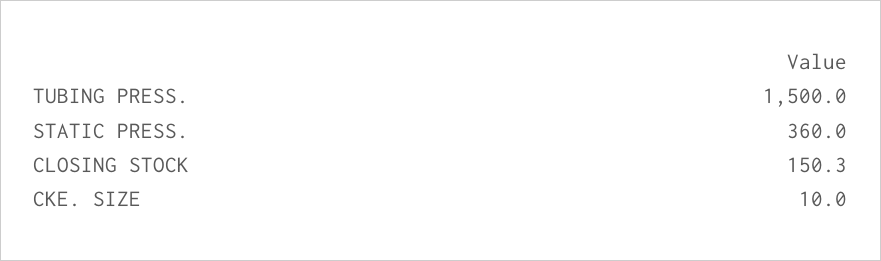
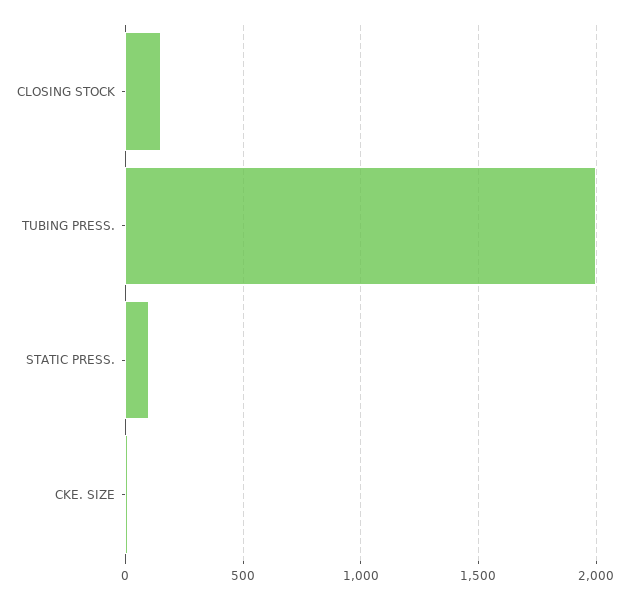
TUBING PRESS.: 1500 -> 2000
STATIC PRESS.: 360 -> 100

